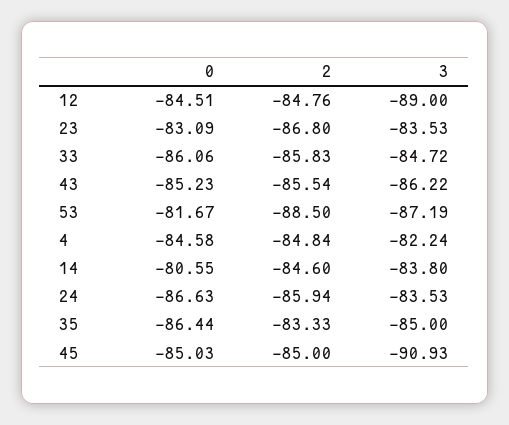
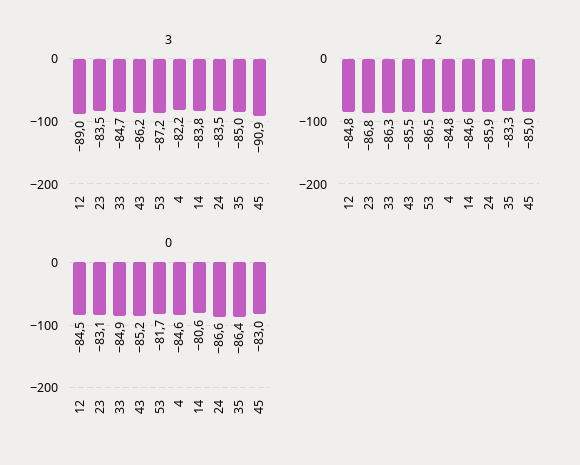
0, 33: -86.06 -> -84.9
2, 33: -85.83 -> -86.3
2, 53: -88.5 -> -86.5
0, 45: -85.03 -> -83

